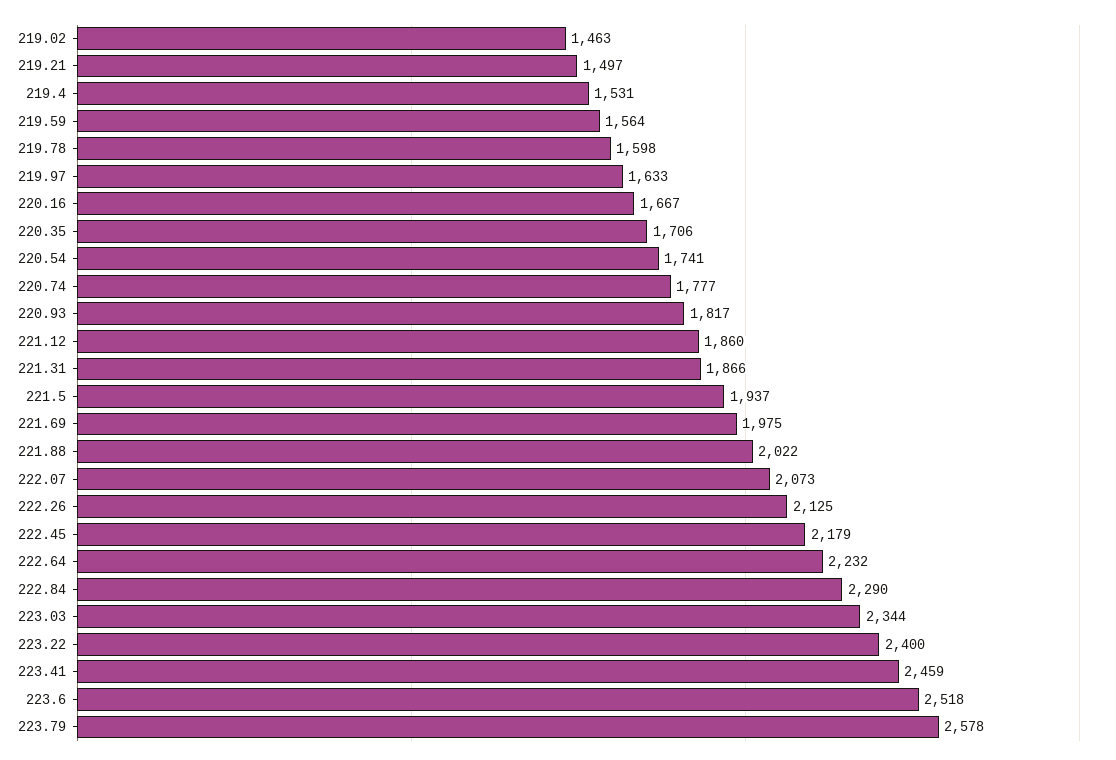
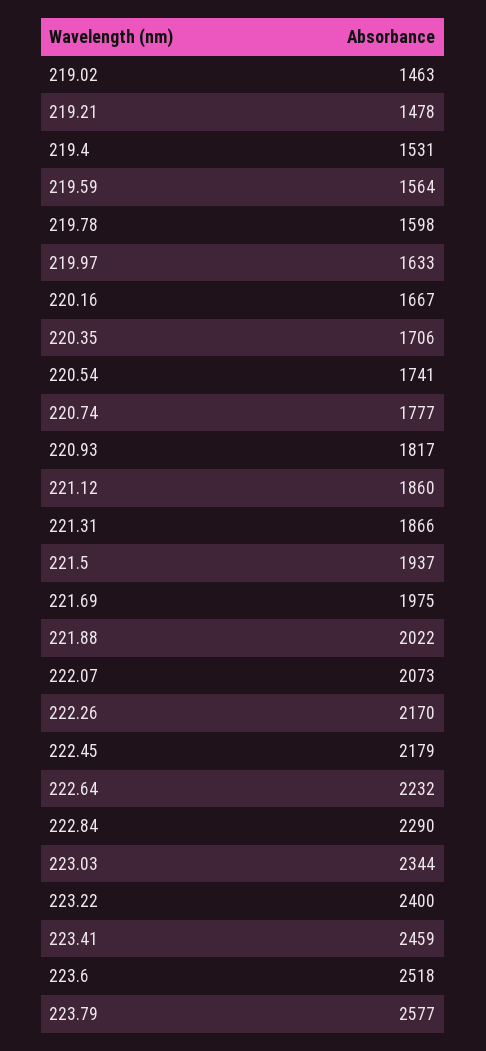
219.21: 1497 -> 1478
222.26: 2125 -> 2170
223.79: 2578 -> 2577

